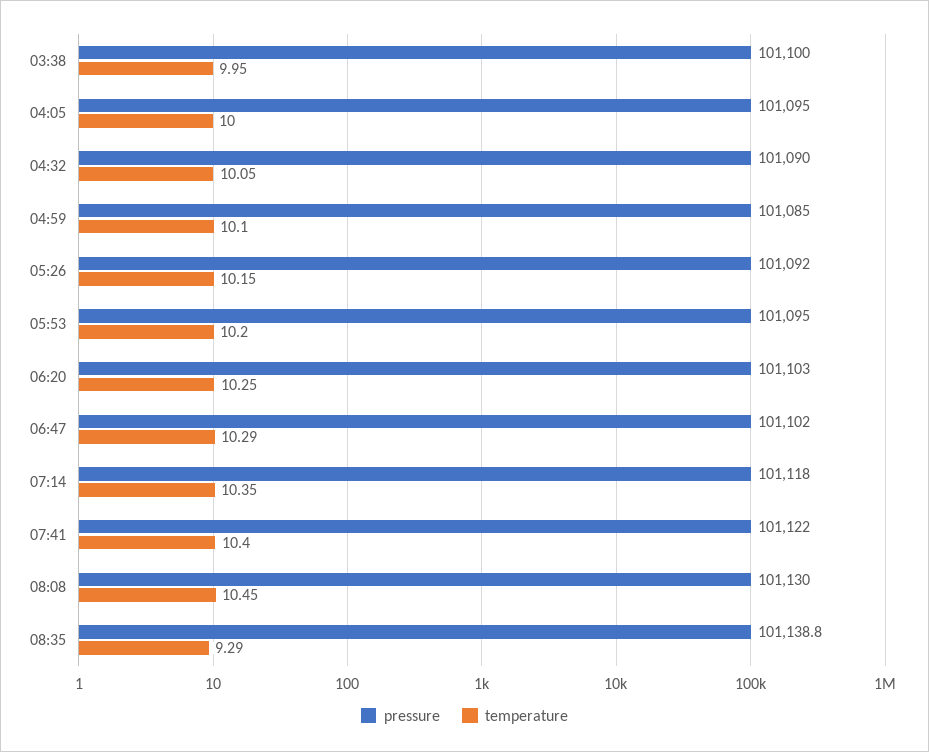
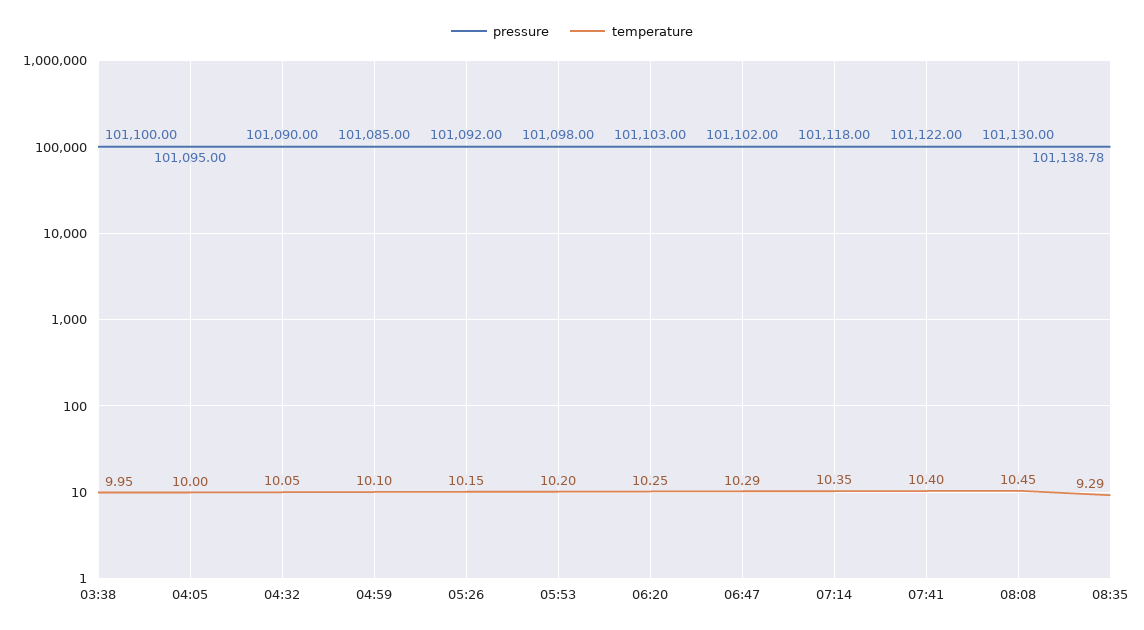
pressure, 05:53: 101095 -> 101098

